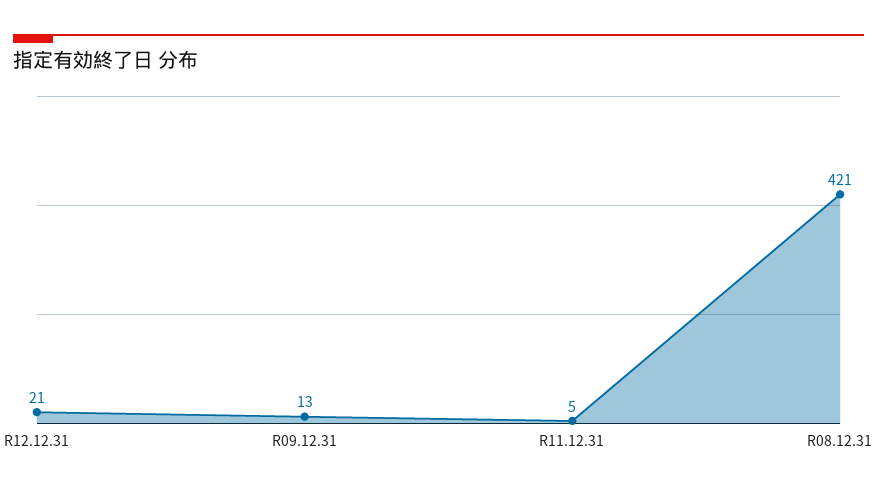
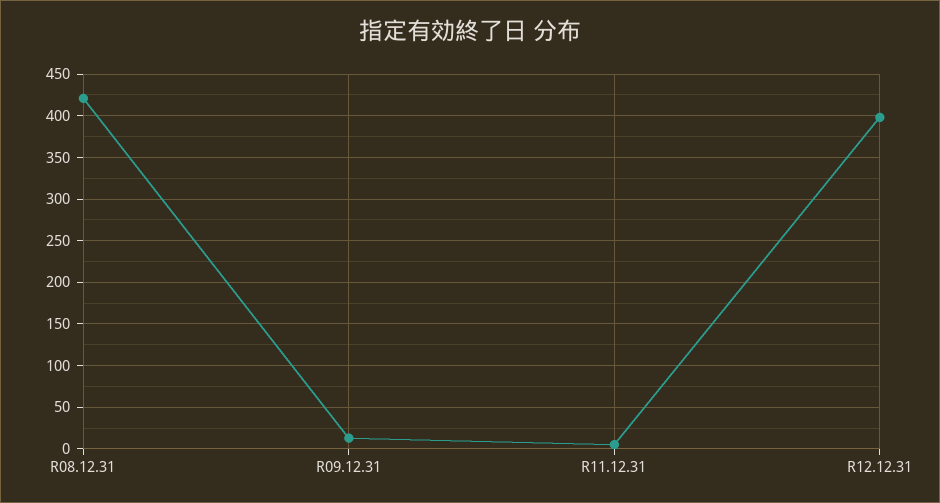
R12.12.31: 21 -> 400

